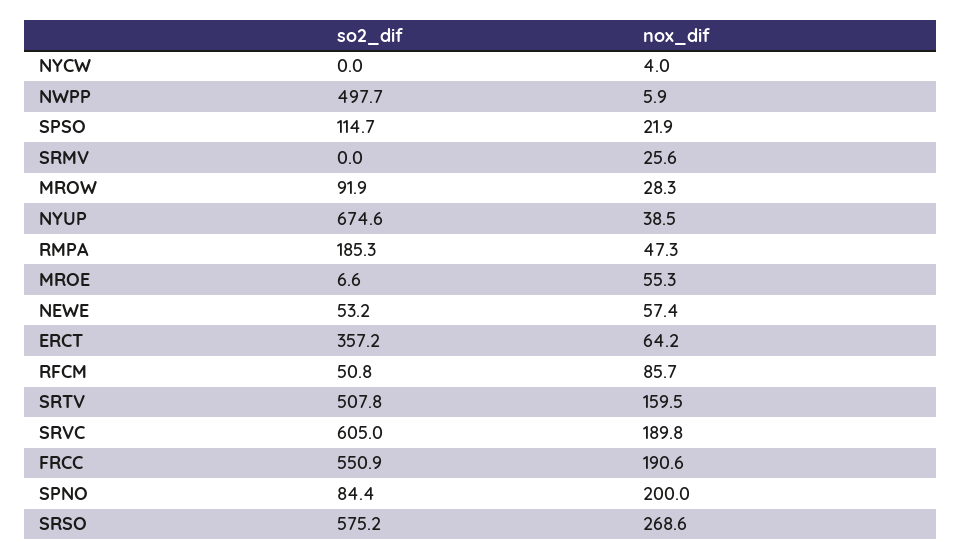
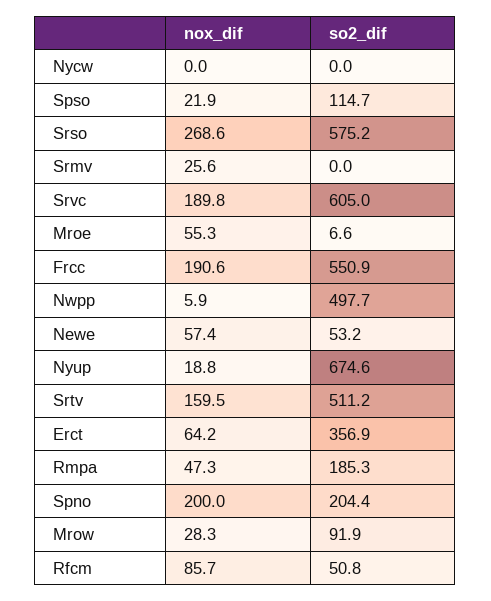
nox_dif, NYCW: 4 -> 0
nox_dif, NYUP: 38.5 -> 18.8
so2_dif, ERCT: 357.2 -> 356.9
so2_dif, SRTV: 507.8 -> 511.2
so2_dif, SPNO: 84.4 -> 204.4

